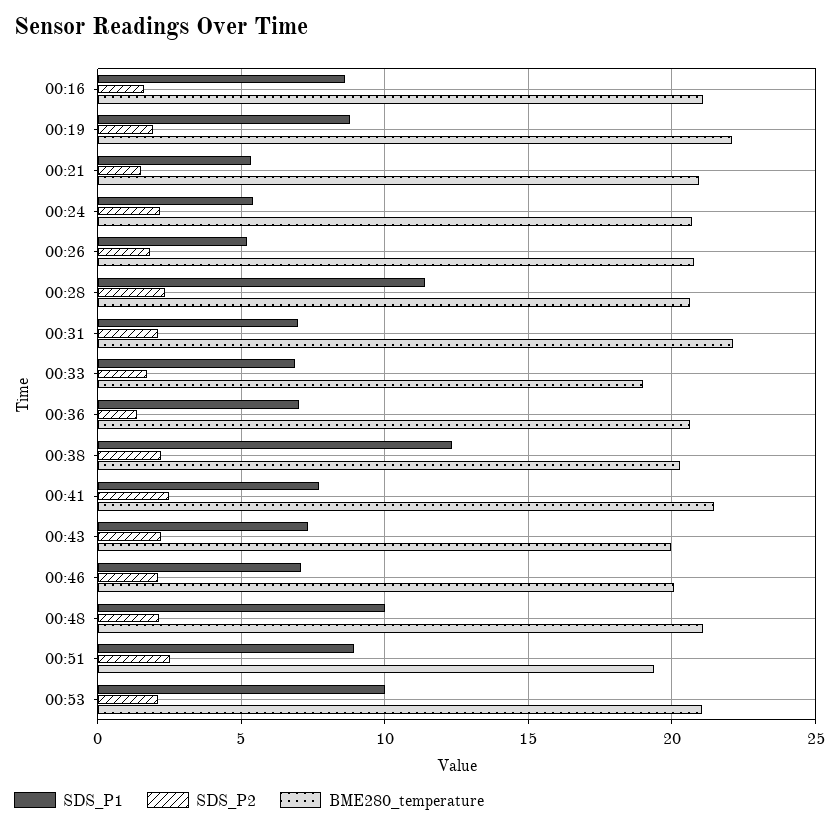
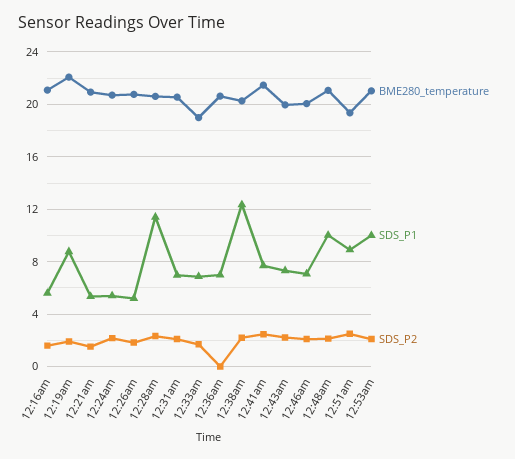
SDS_P1, 00:16: 8.5 -> 5.5
BME280_temperature, 00:31: 22 -> 20.5
SDS_P2, 00:36: 1.5 -> 0

